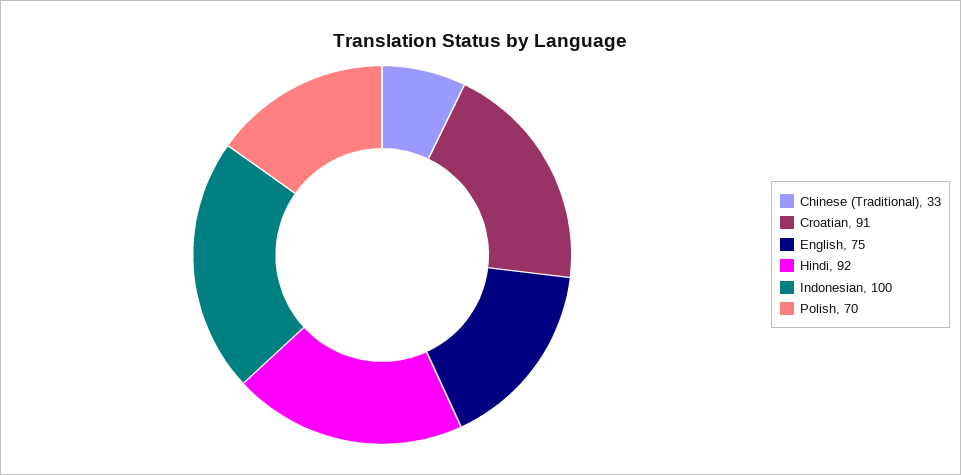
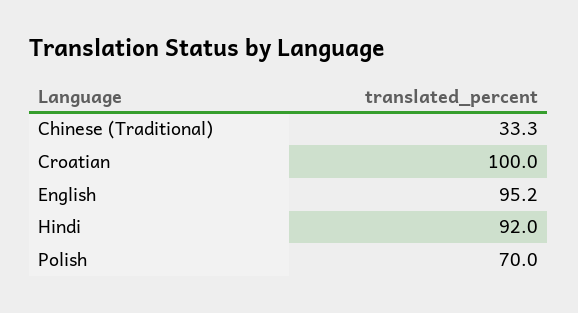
Croatian: 91 -> 100
English: 75 -> 95.2
Indonesian: 100 -> none

